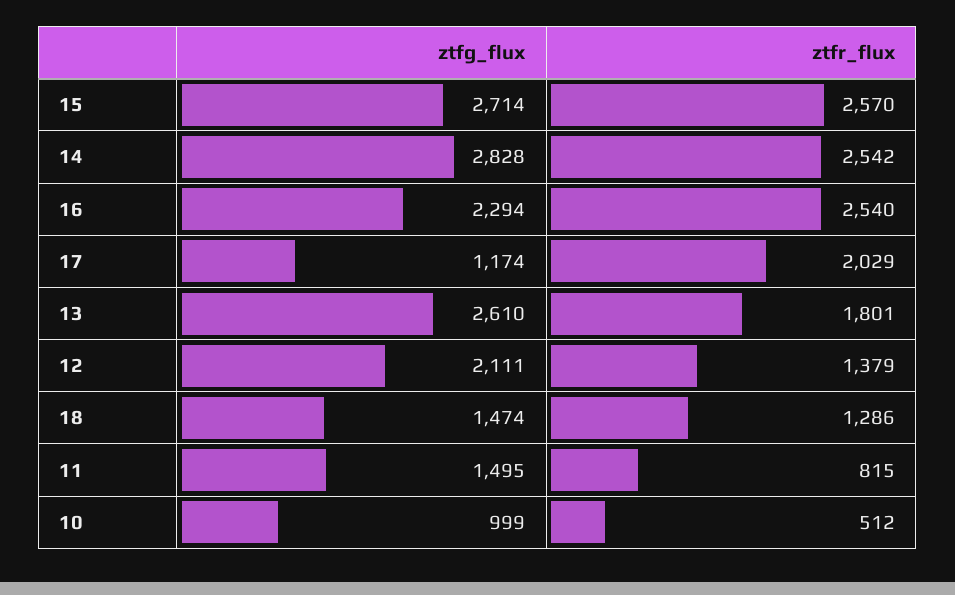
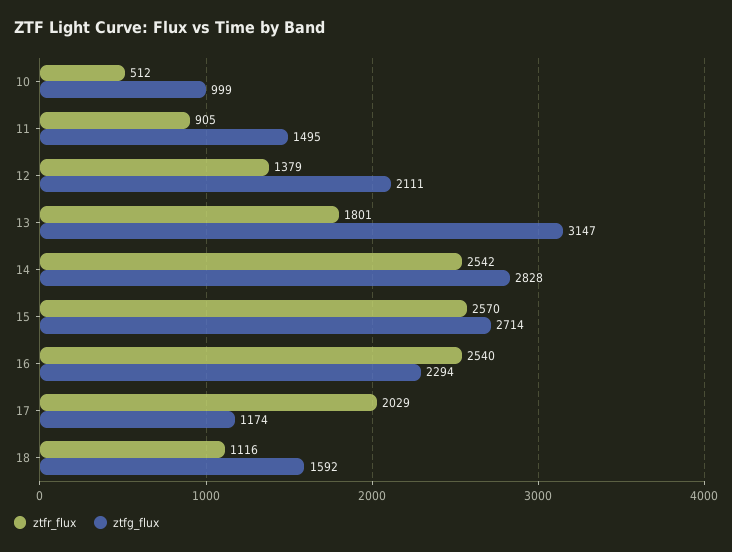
ztfg_flux, 13: 2610 -> 3147
ztfg_flux, 18: 1474 -> 1592
ztfr_flux, 18: 1286 -> 1116
ztfr_flux, 11: 815 -> 905

